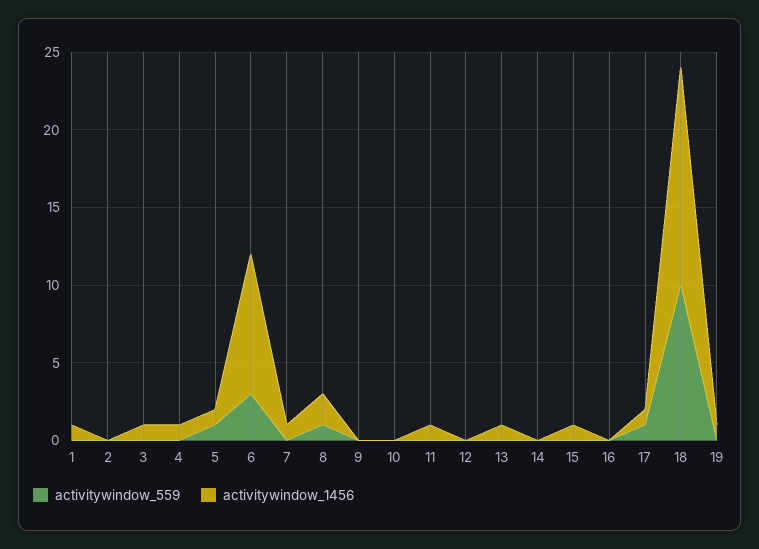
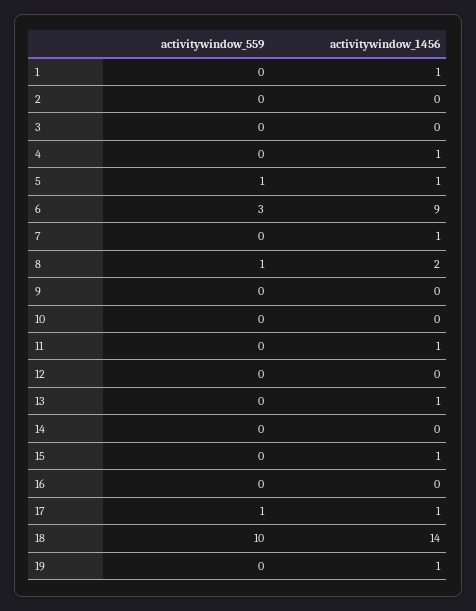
activitywindow_1456, 3: 1 -> 0

